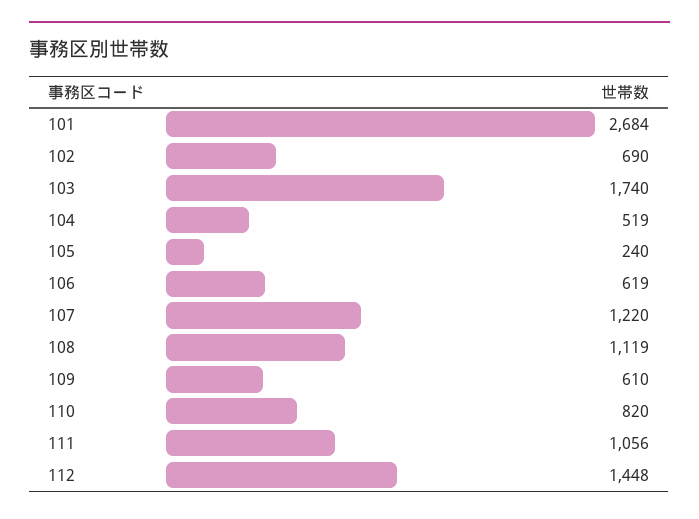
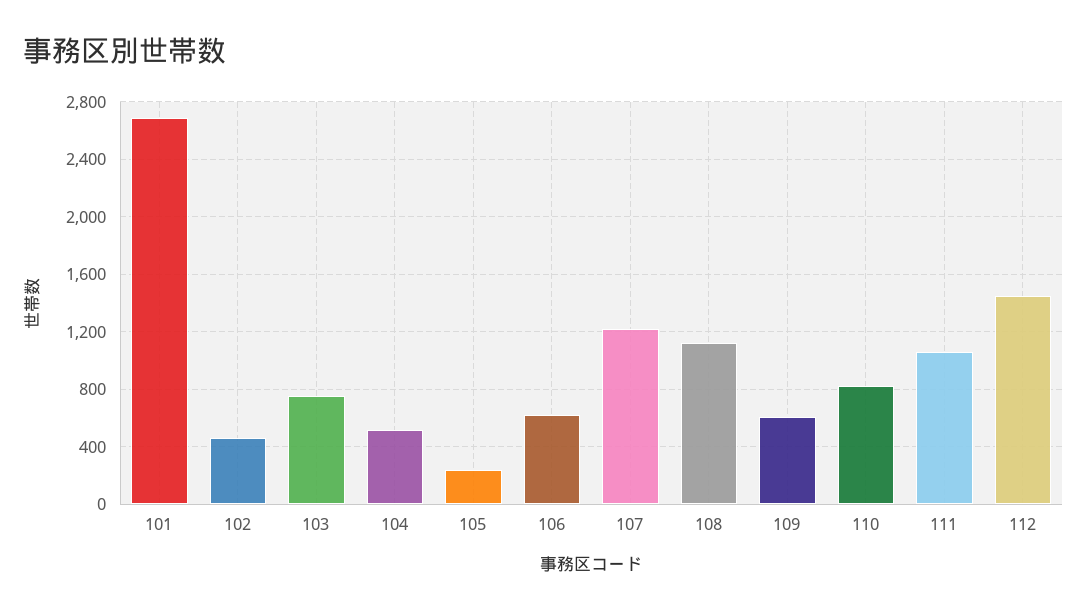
102: 690 -> 450
103: 1740 -> 750

